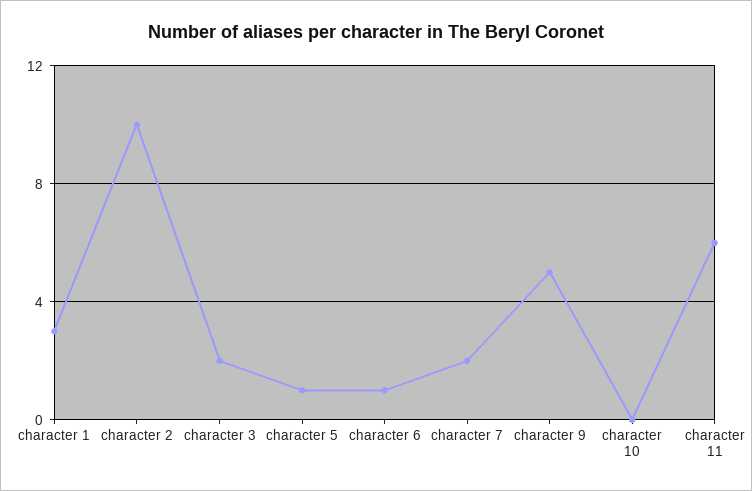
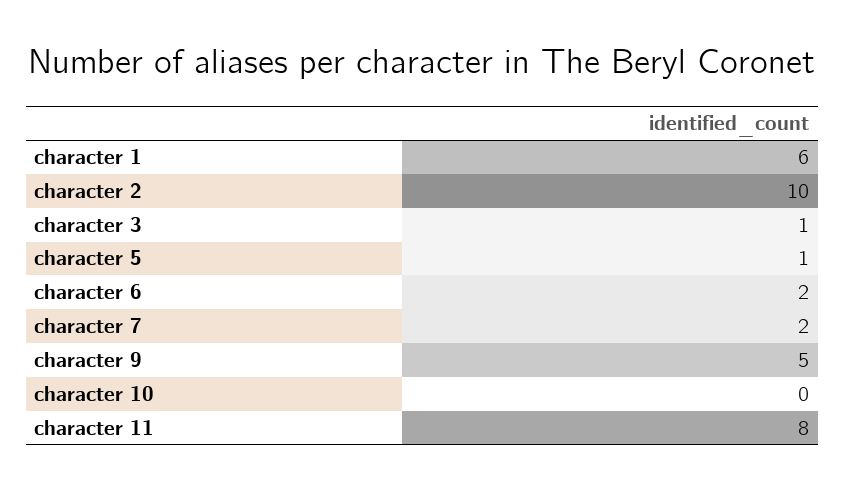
character 1: 3 -> 6
character 3: 2 -> 1
character 6: 1 -> 2
character 11: 6 -> 8

